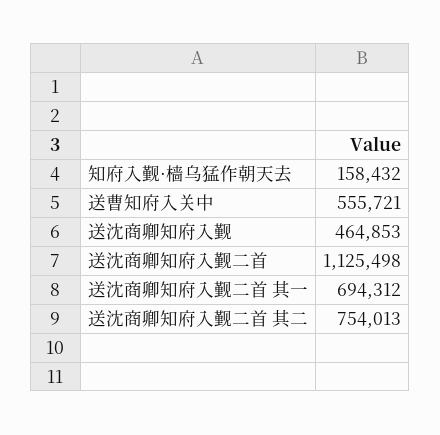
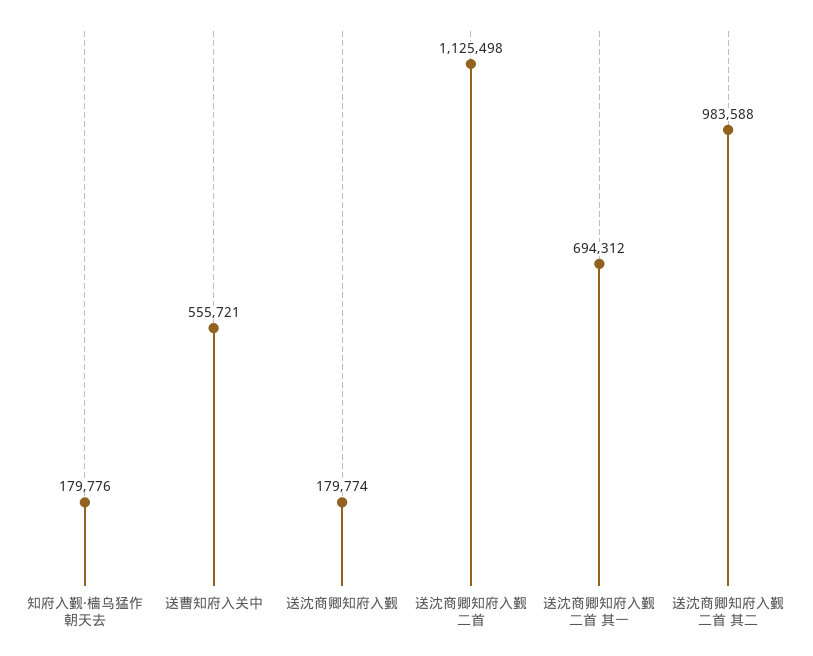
知府入觐·樯乌猛作朝天去: 158432 -> 179776
送沈商卿知府入觐: 464853 -> 179774
送沈商卿知府入觐二首 其二: 754013 -> 983588

